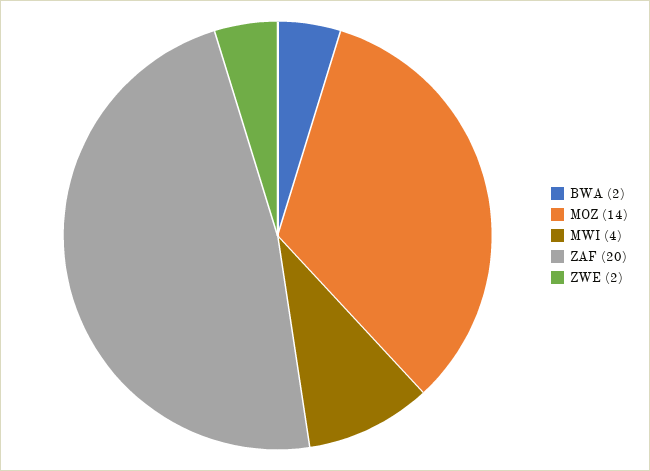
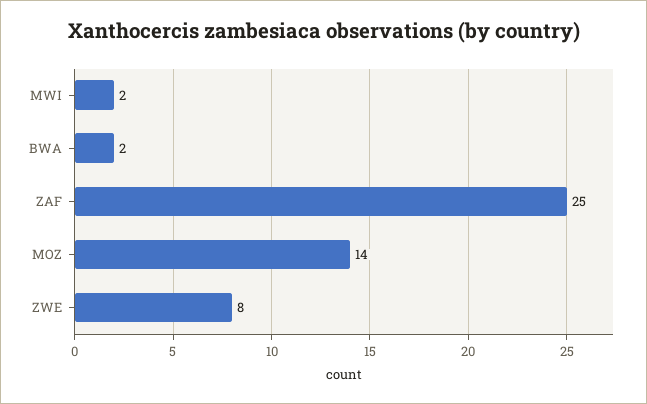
MWI: 4 -> 2
ZAF: 20 -> 25
ZWE: 2 -> 8

